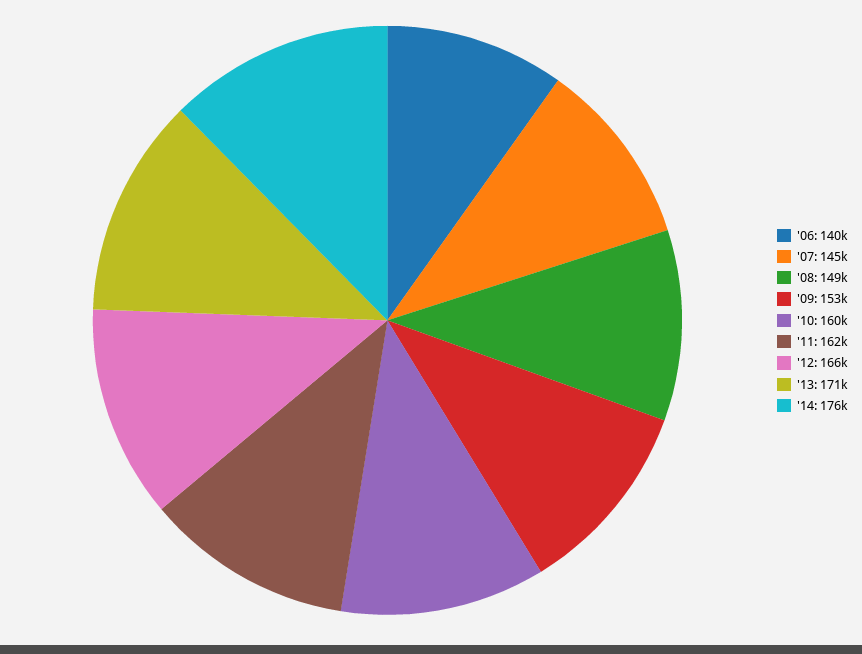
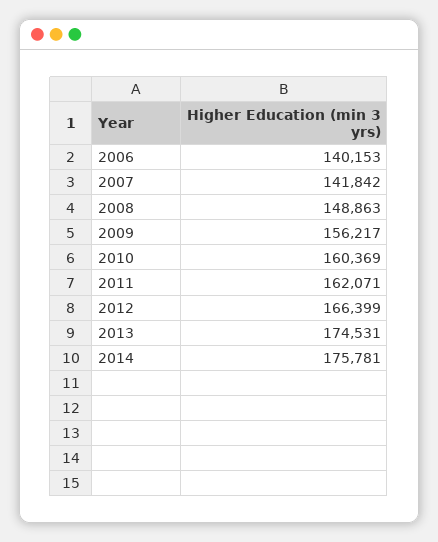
'07: 145000 -> 141842
'09: 153000 -> 156217
'13: 171000 -> 174531

